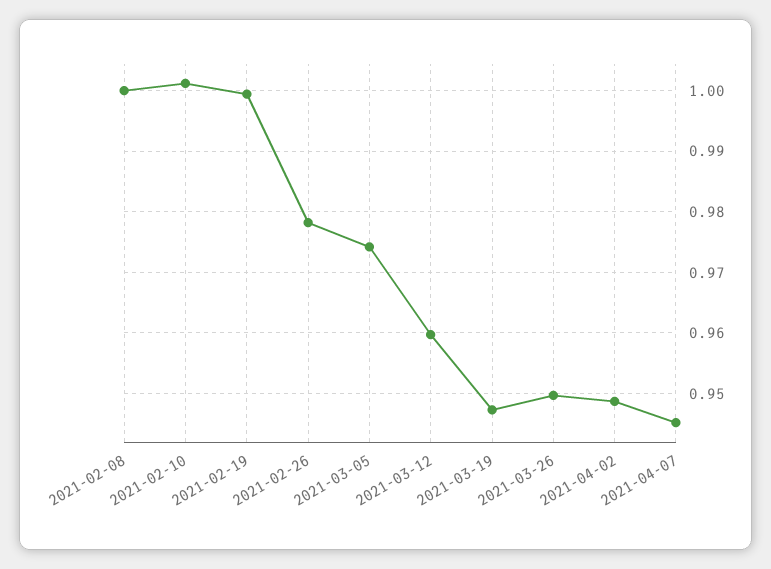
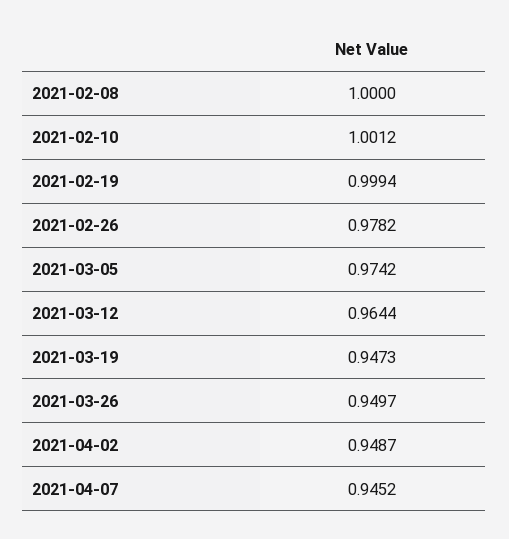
2021-03-12: 0.96 -> 0.9644

